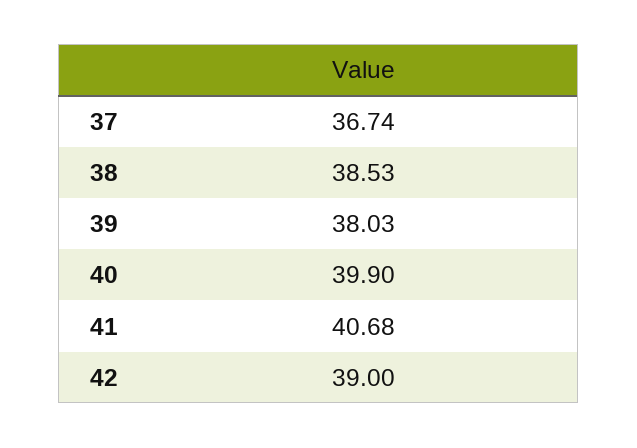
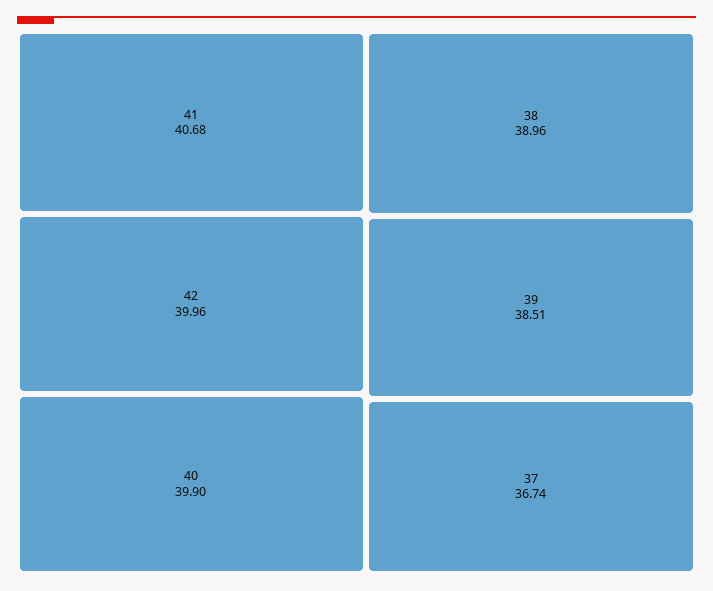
38: 38.53 -> 38.96
39: 38.03 -> 38.51
42: 39 -> 39.96

